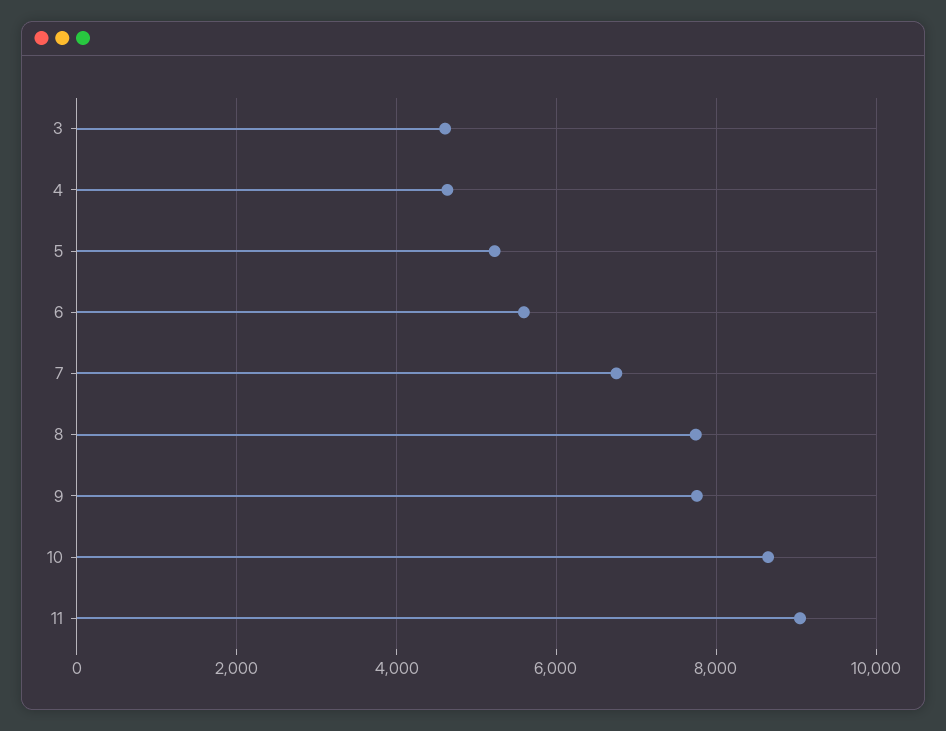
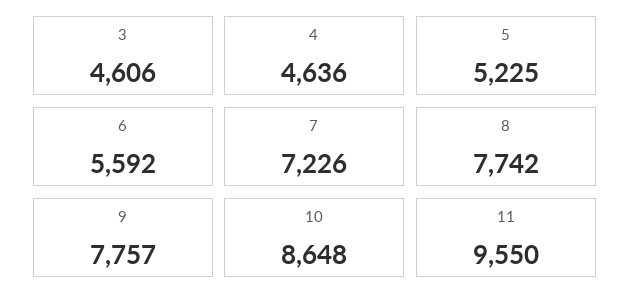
7: 6800 -> 7226
11: 9000 -> 9550

